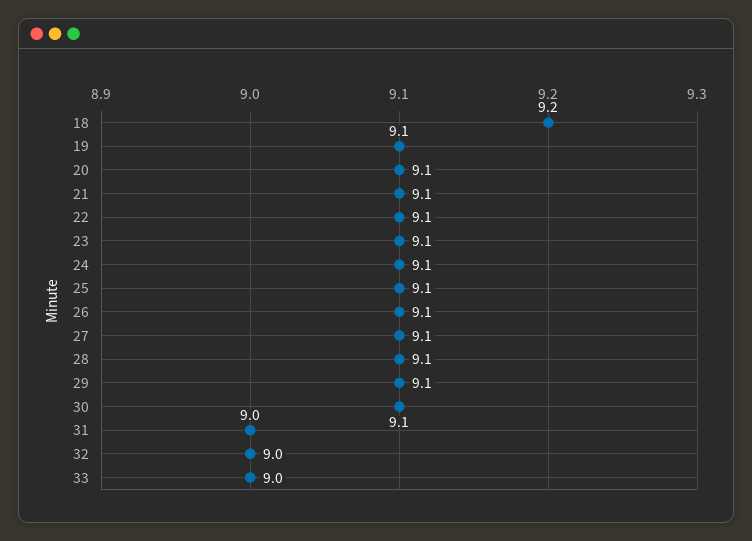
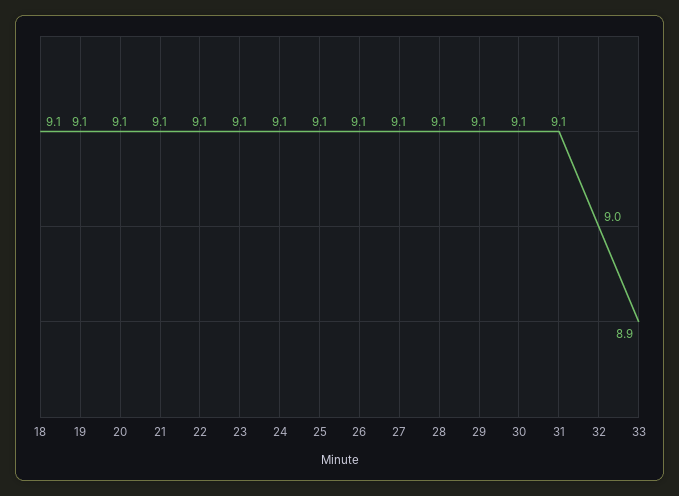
18: 9.2 -> 9.1
31: 9 -> 9.1
33: 9 -> 8.9

